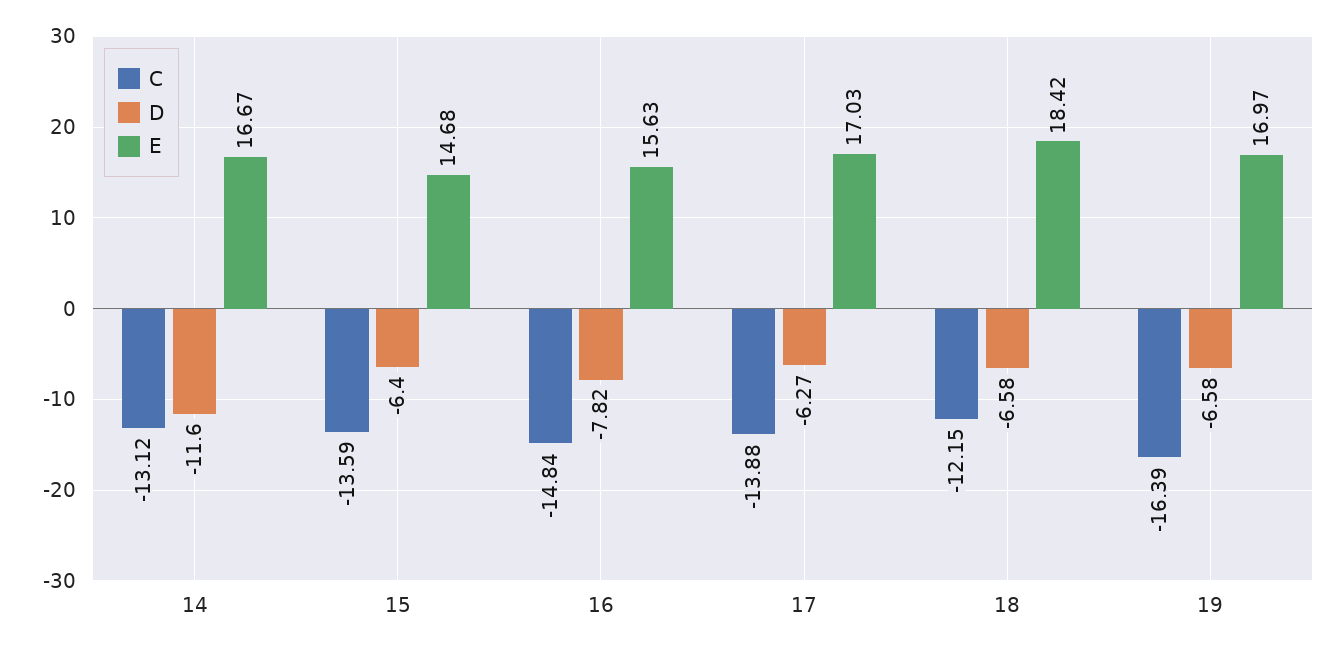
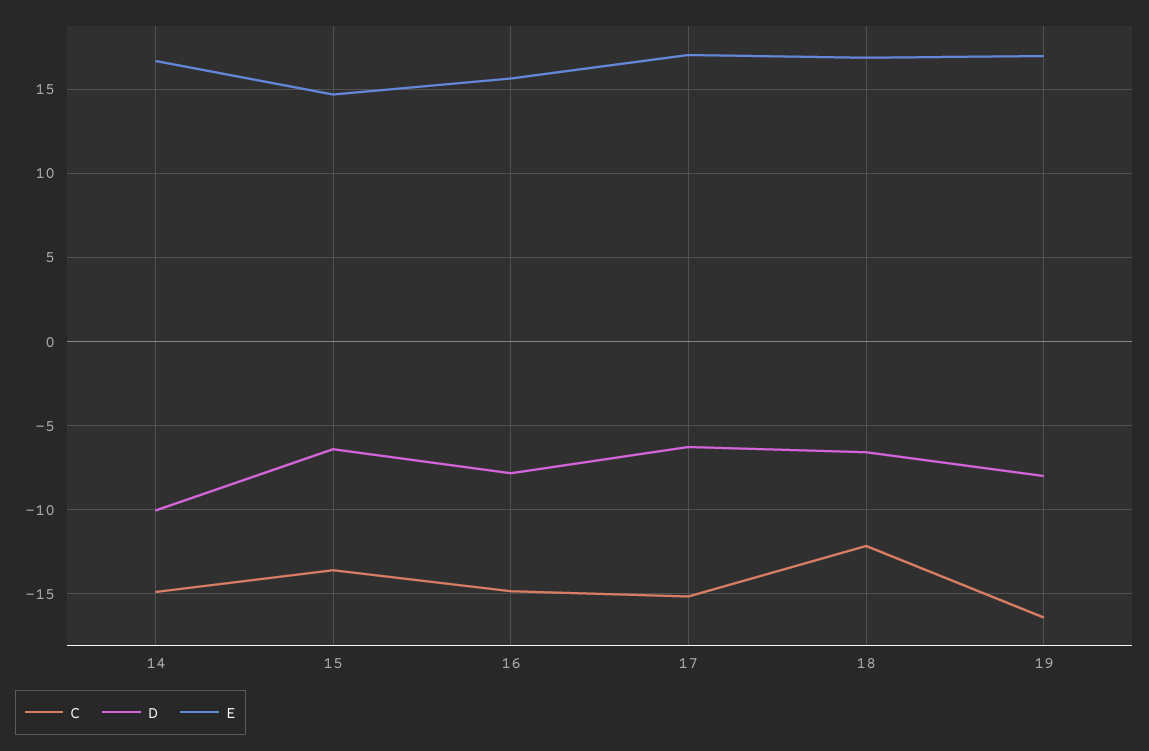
C, 14: -13.12 -> -15
D, 14: -11.6 -> -10
C, 17: -13.88 -> -15
E, 18: 18.42 -> 17
D, 19: -6.58 -> -8

